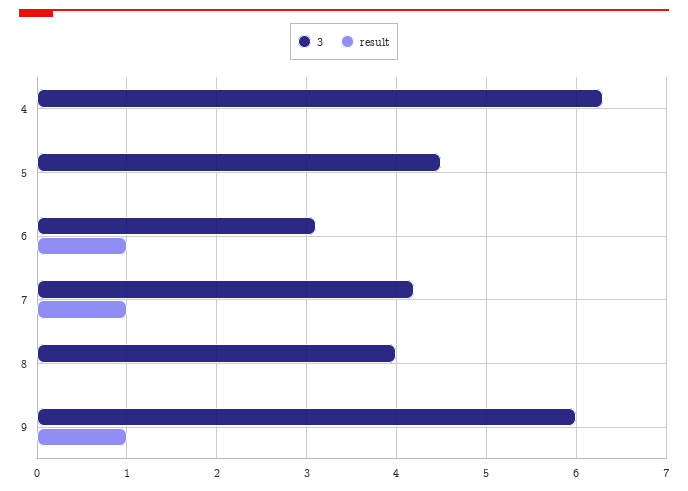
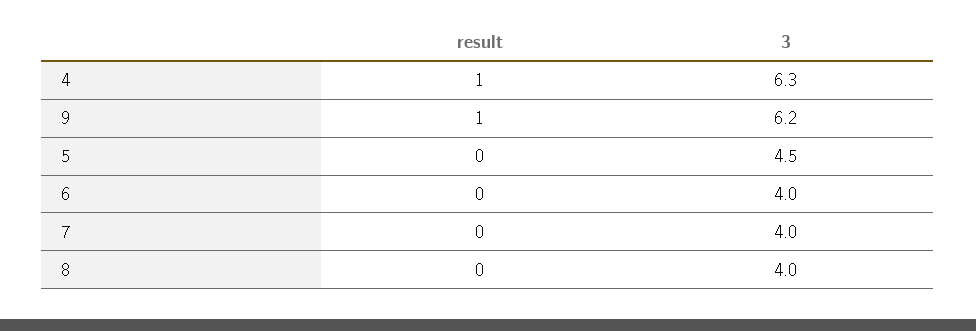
result, 4: 0 -> 1
3, 6: 3.1 -> 4
result, 6: 1 -> 0
3, 7: 4.2 -> 4
result, 7: 1 -> 0
3, 9: 6 -> 6.2

